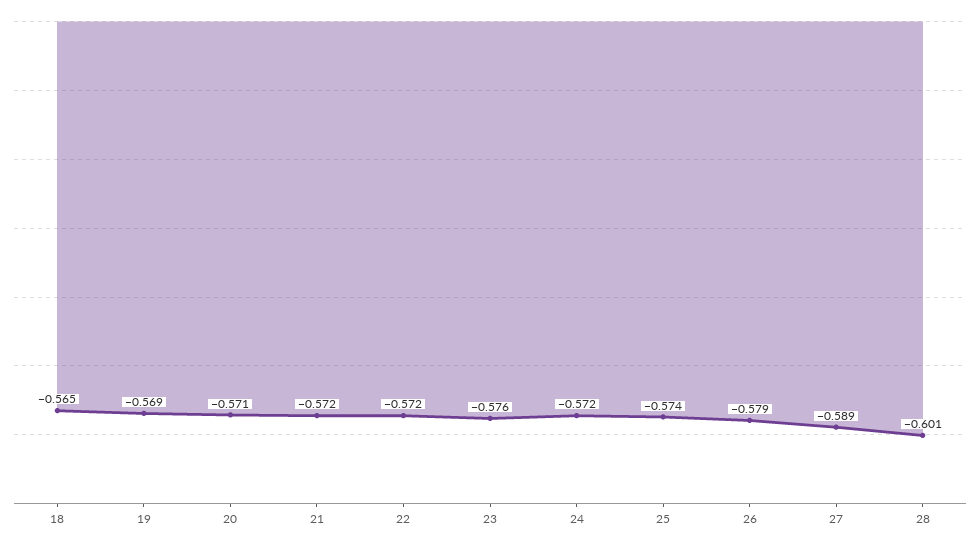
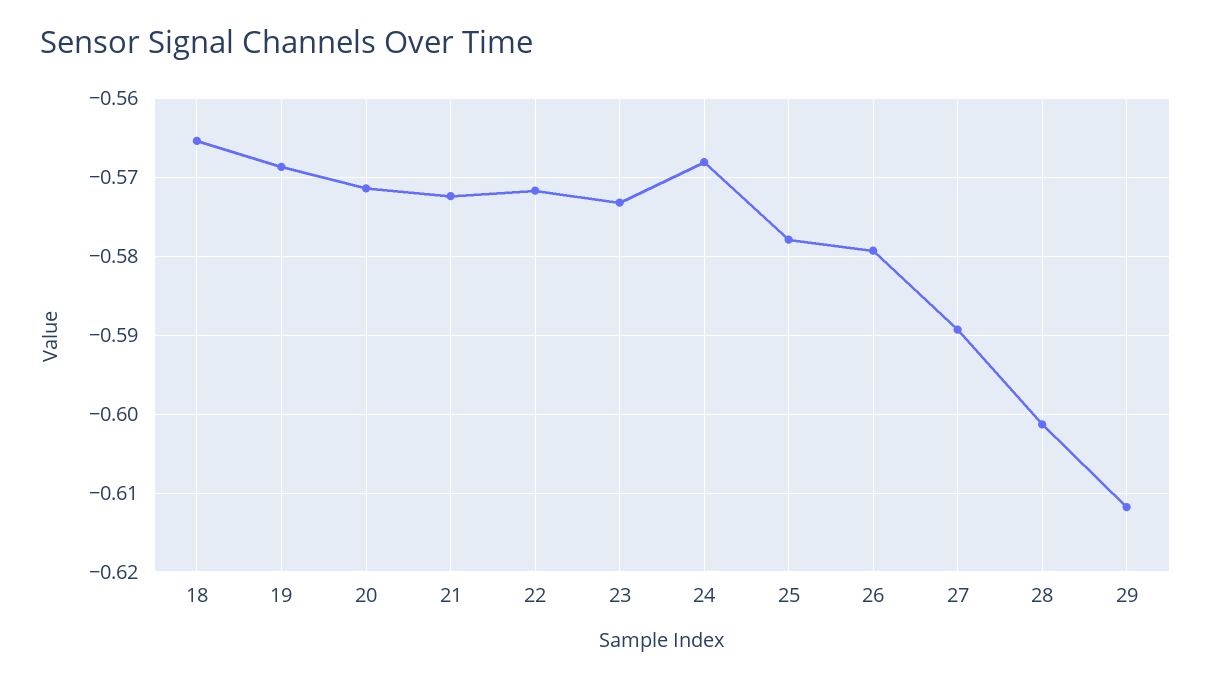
23: -0.576 -> -0.573
24: -0.572 -> -0.568
25: -0.574 -> -0.578
29: none -> -0.612

